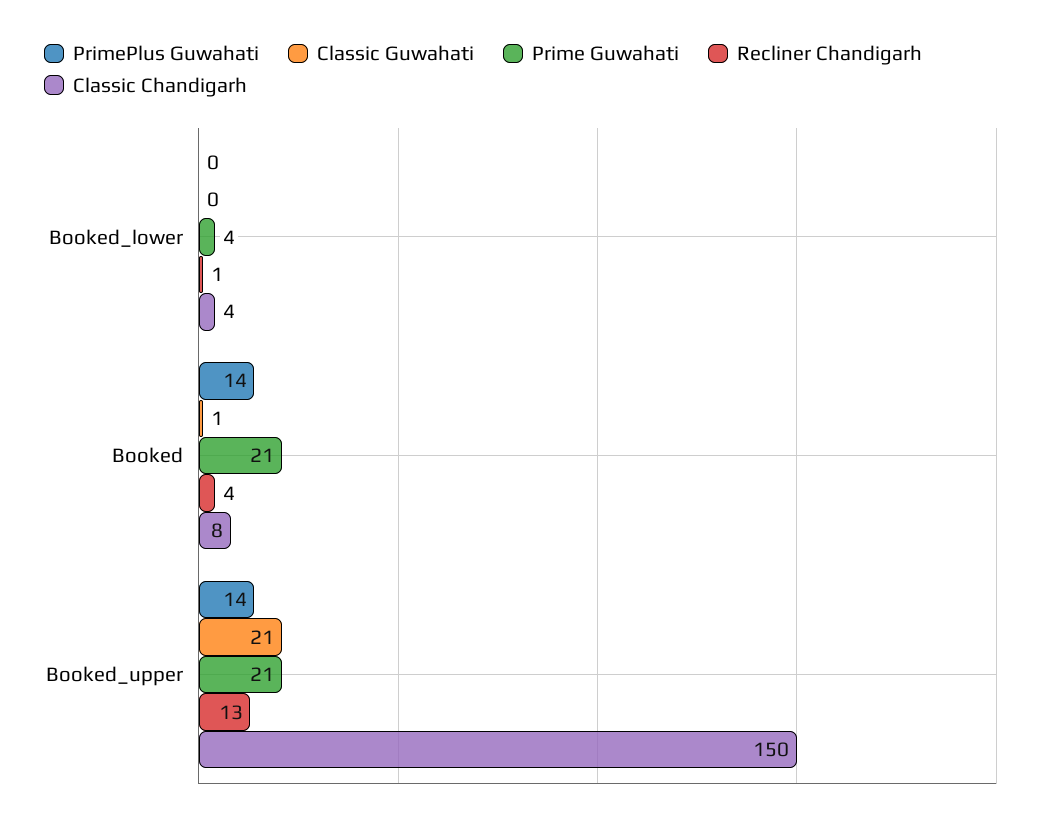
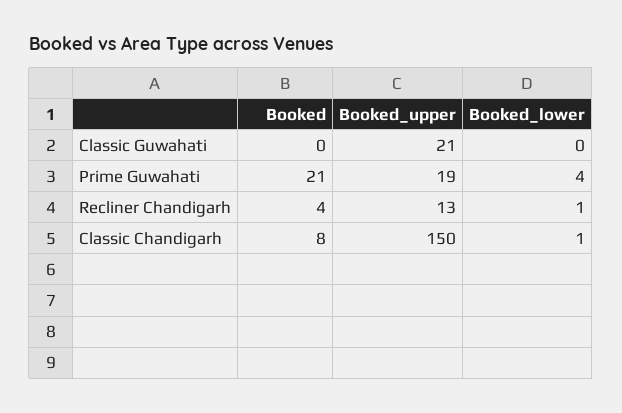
PrimePlus Guwahati, Booked_lower: 0 -> none
Classic Chandigarh, Booked_lower: 4 -> 1
PrimePlus Guwahati, Booked: 14 -> none
Classic Guwahati, Booked: 1 -> 0
PrimePlus Guwahati, Booked_upper: 14 -> none
Prime Guwahati, Booked_upper: 21 -> 19

